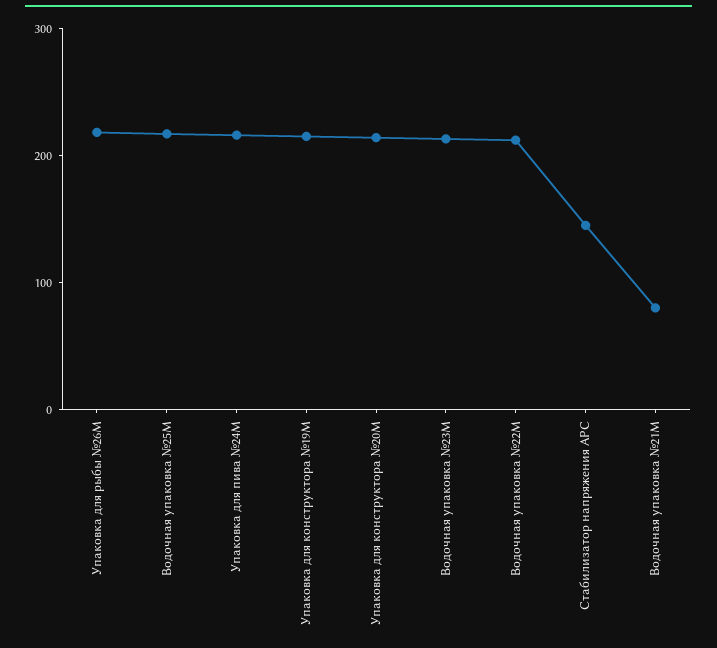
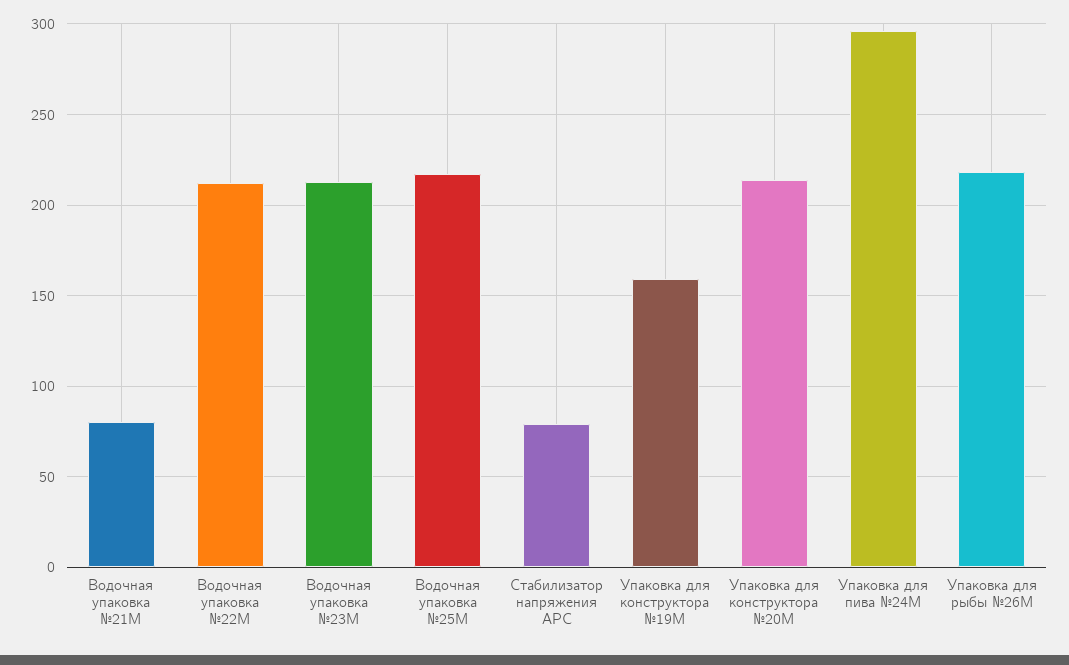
Упаковка для пива №24М: 220 -> 295
Упаковка для конструктора №19M: 220 -> 160
Стабилизатор напряжения APC: 140 -> 80

